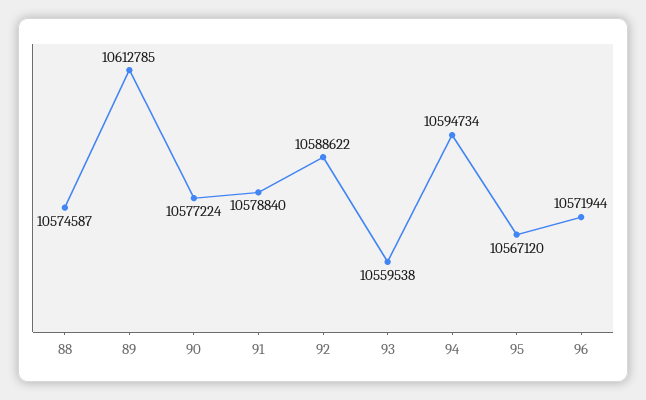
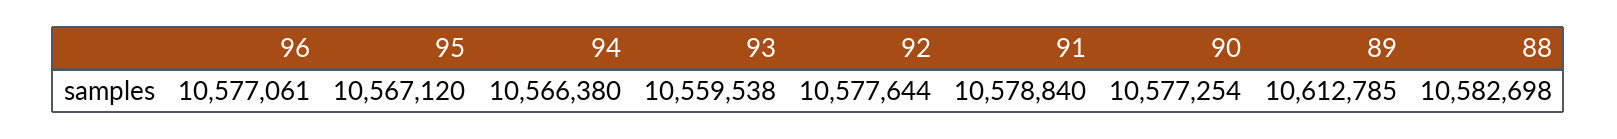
88: 10574587 -> 10582698
90: 10577224 -> 10577254
92: 10588622 -> 10577644
94: 10594734 -> 10566380
96: 10571944 -> 10577061

